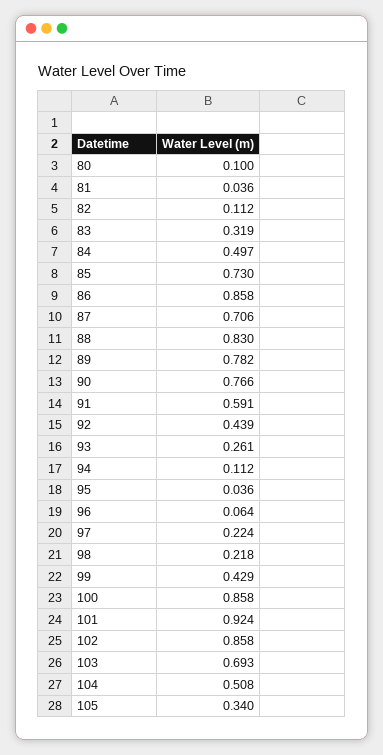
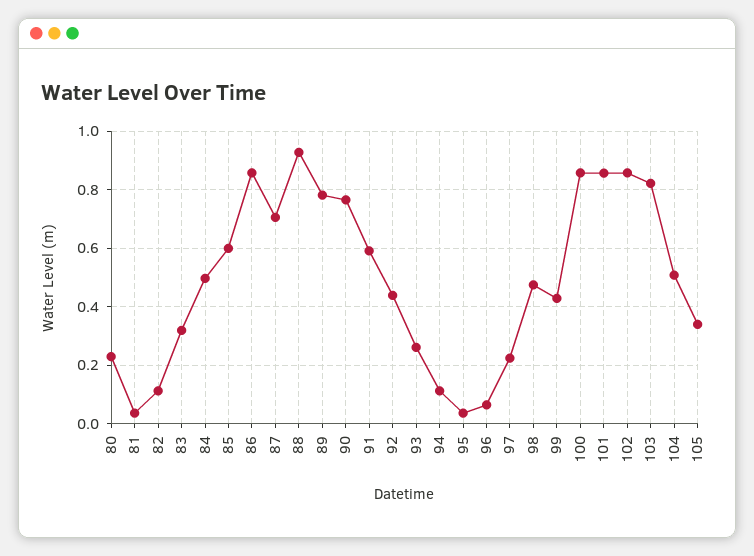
80: 0.1 -> 0.225
85: 0.73 -> 0.6
88: 0.83 -> 0.925
98: 0.218 -> 0.475
101: 0.924 -> 0.85
103: 0.693 -> 0.825

